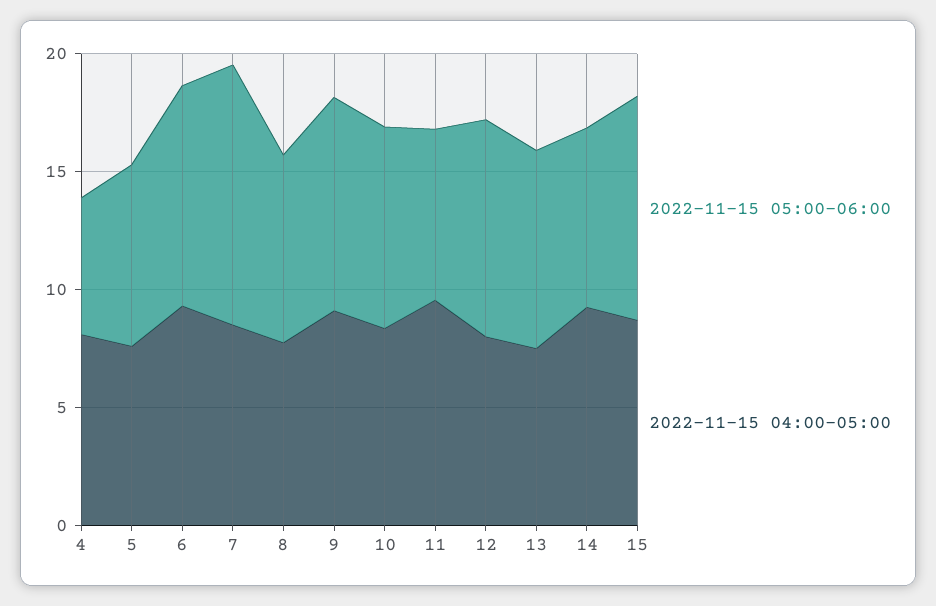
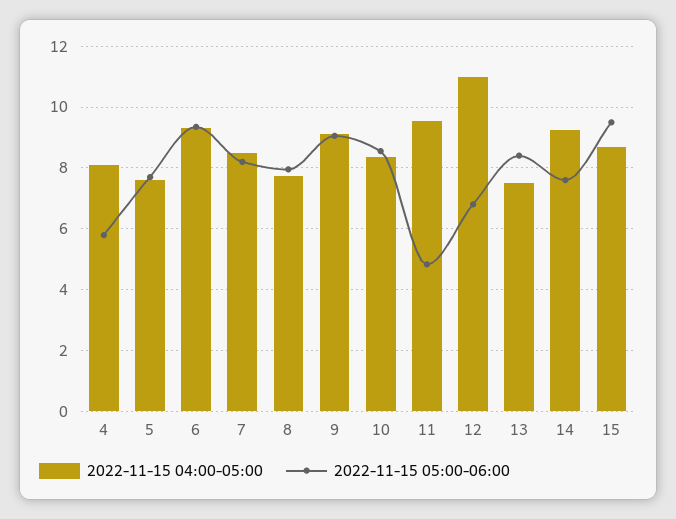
2022-11-15 05:00-06:00, 7: 11 -> 8.2
2022-11-15 05:00-06:00, 11: 7 -> 4.8
2022-11-15 05:00-06:00, 12: 9 -> 6.8
2022-11-15 04:00-05:00, 12: 8 -> 11

